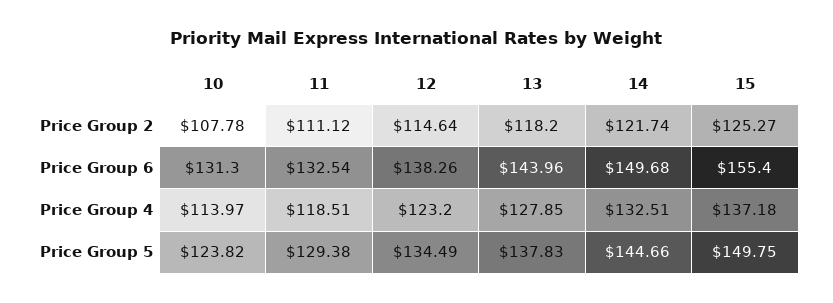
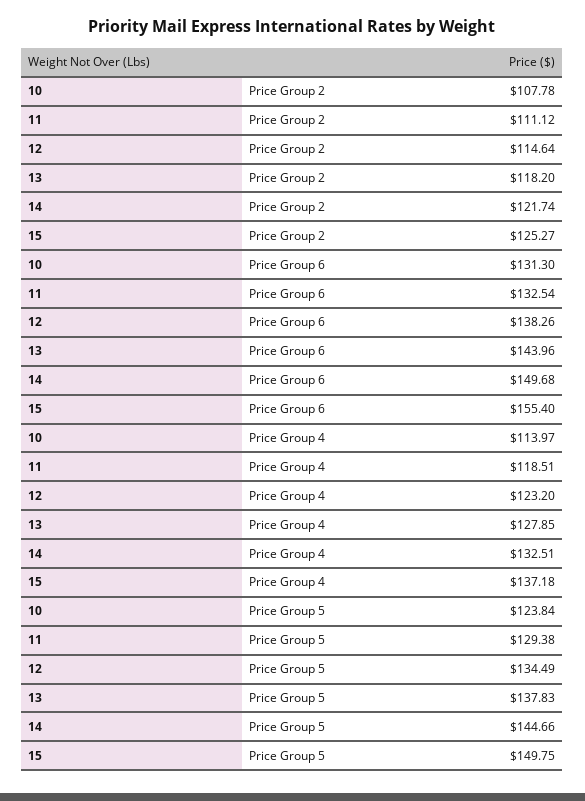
10, Price Group 5: 123.82 -> 123.84

